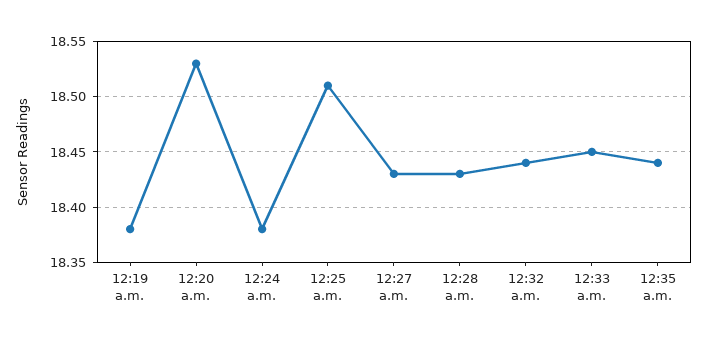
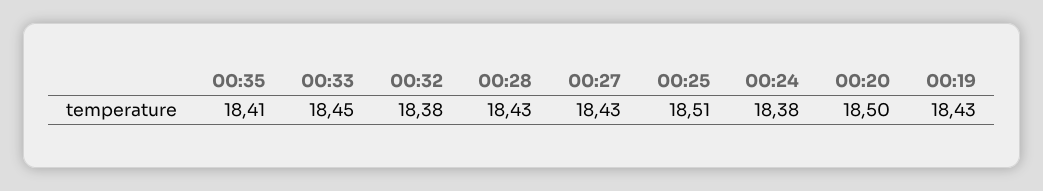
12:19 a.m.: 18.38 -> 18.43
12:20 a.m.: 18.53 -> 18.5
12:32 a.m.: 18.44 -> 18.38
12:35 a.m.: 18.44 -> 18.41

